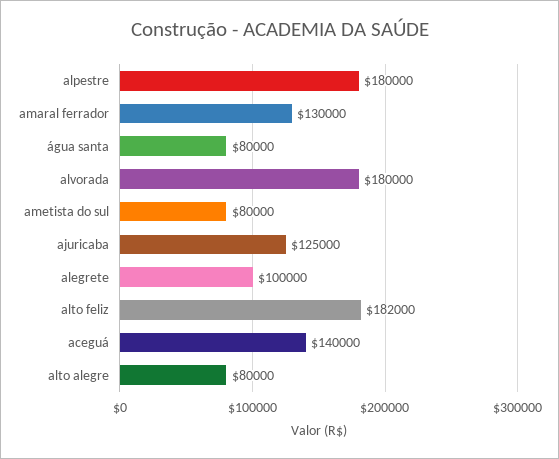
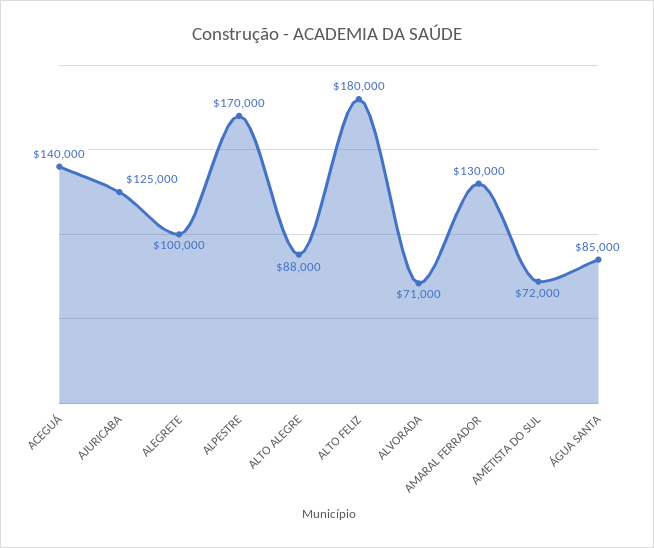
alpestre: 180000 -> 170000
água santa: 80000 -> 85000
alvorada: 180000 -> 71000
ametista do sul: 80000 -> 72000
alto feliz: 182000 -> 180000
alto alegre: 80000 -> 88000

